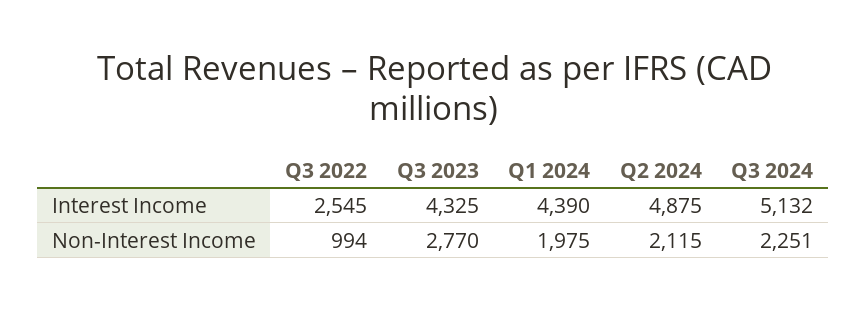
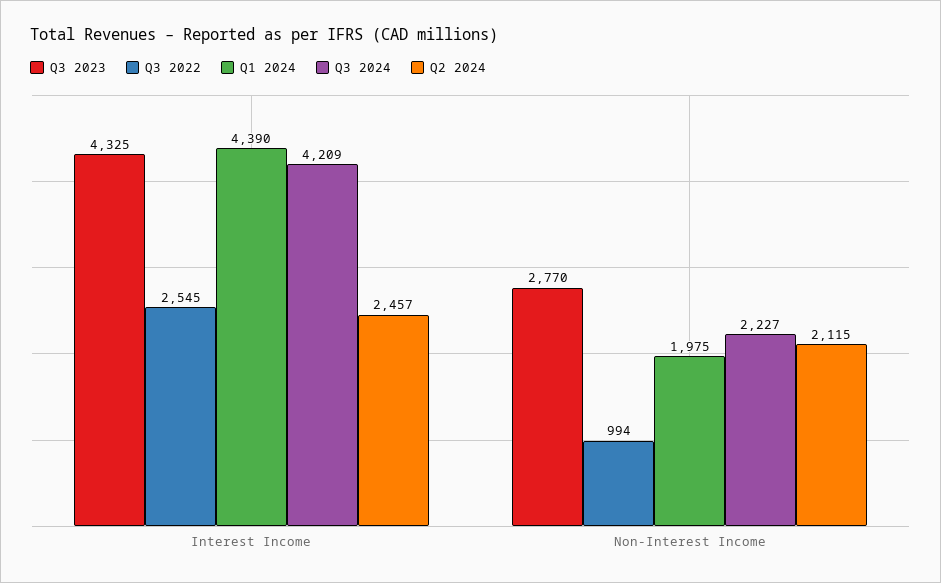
Q2 2024, Interest Income: 4875 -> 2457
Q3 2024, Interest Income: 5132 -> 4209
Q3 2024, Non-Interest Income: 2251 -> 2227

